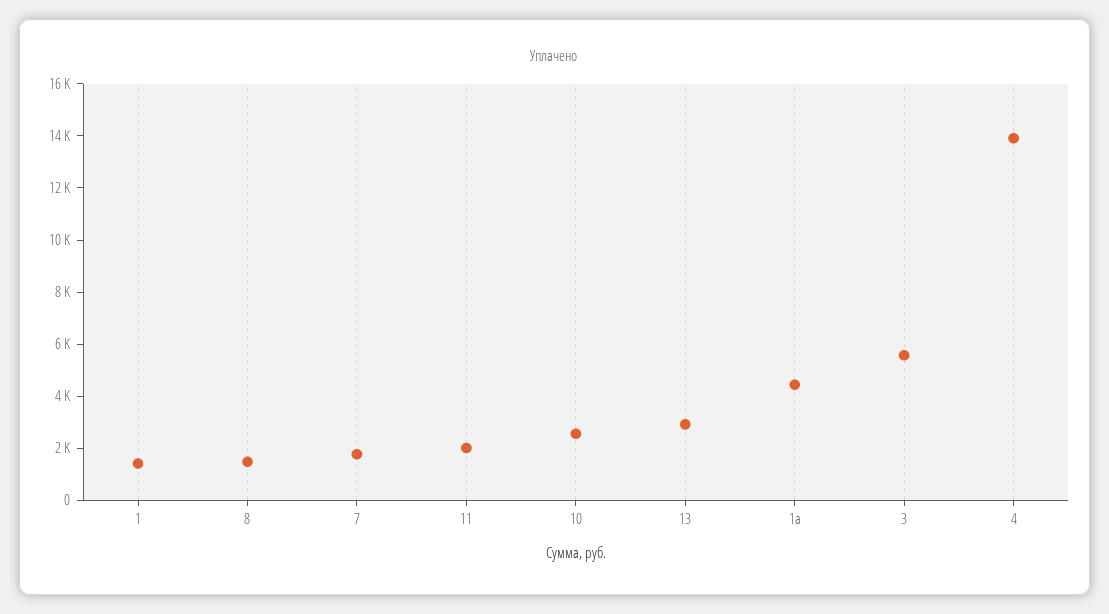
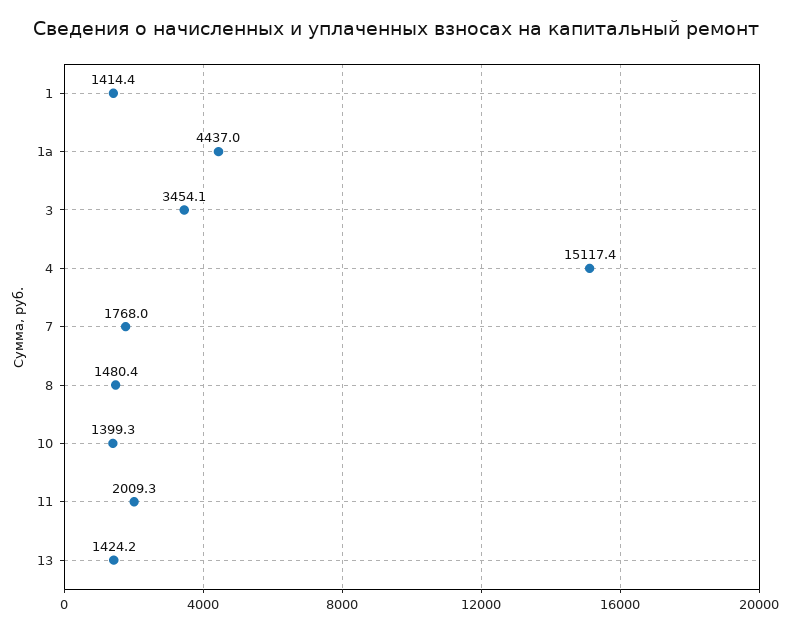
10: 2500 -> 1399.3
13: 3000 -> 1424.2
3: 5500 -> 3454.1
4: 14000 -> 15117.4

